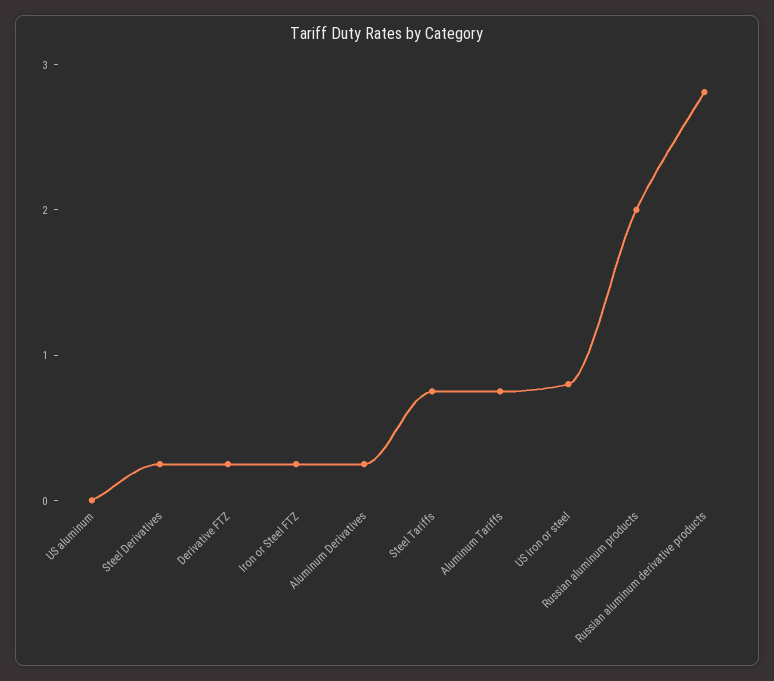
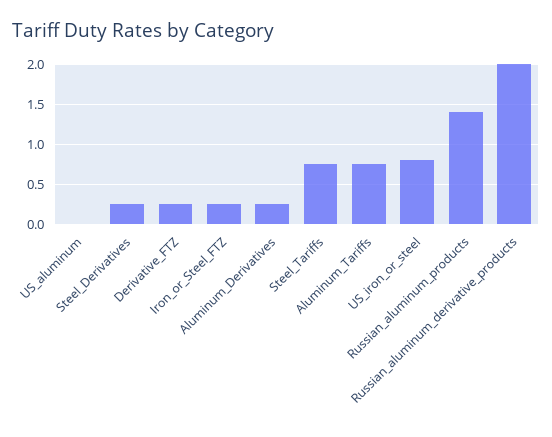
Russian aluminum products: 2 -> 1.4
Russian aluminum derivative products: 2.8 -> 2

